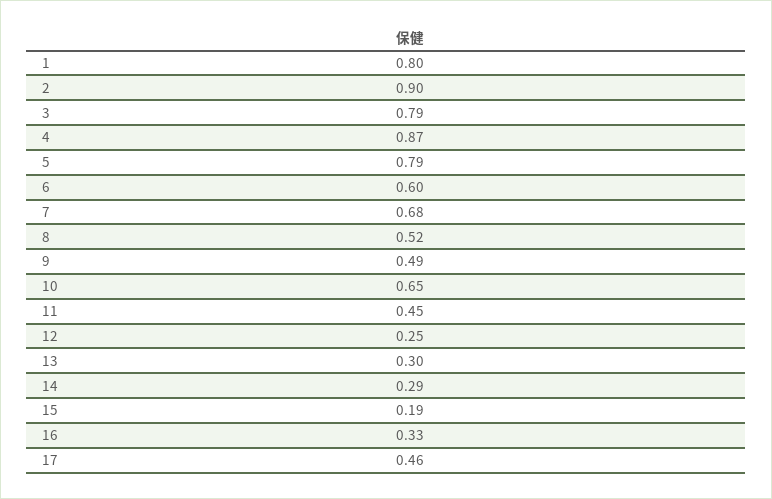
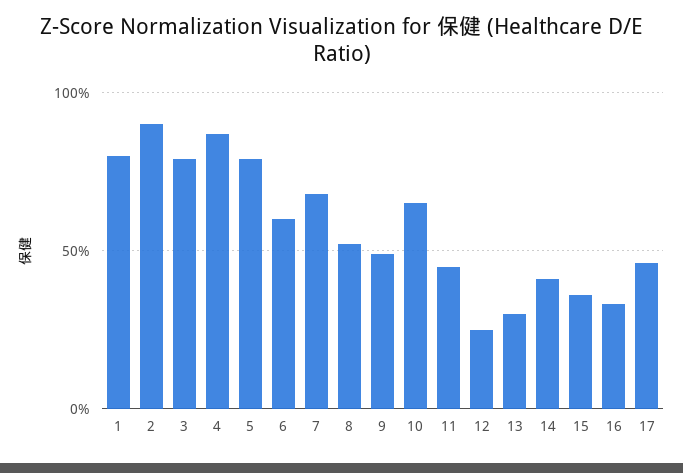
14: 0.29 -> 0.4
15: 0.19 -> 0.35

